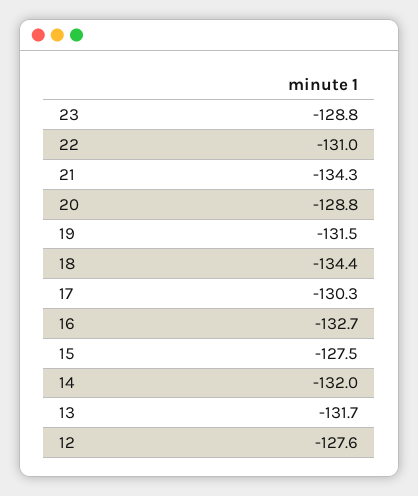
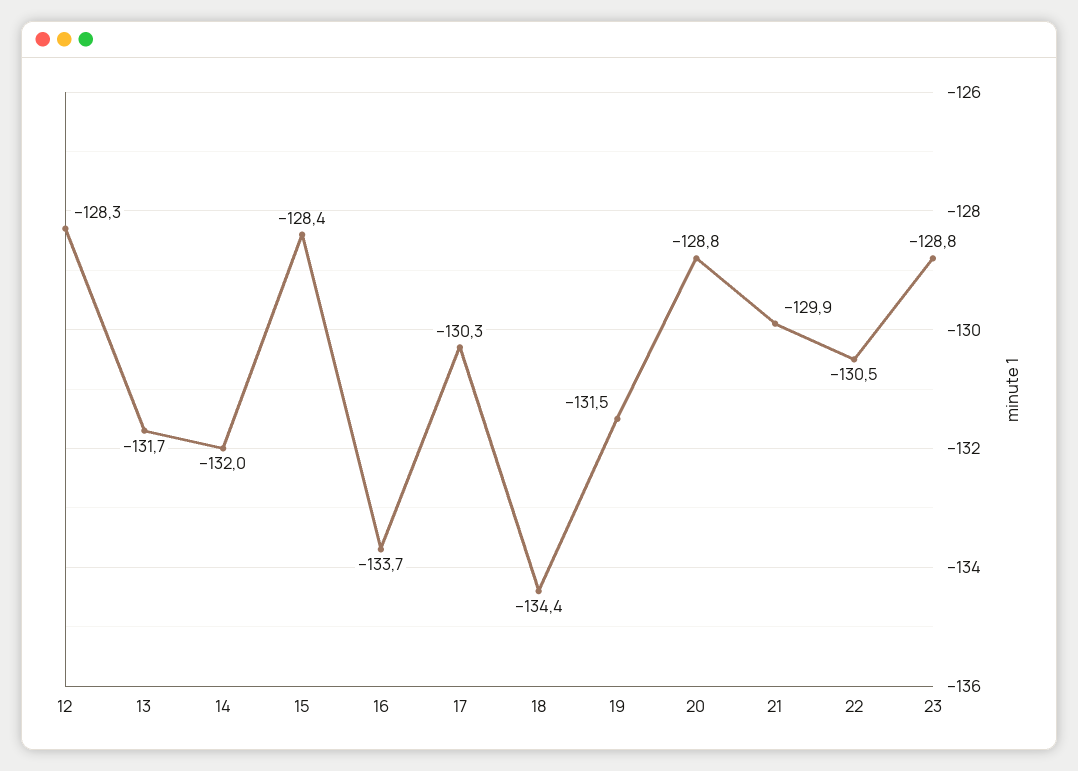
22: -131 -> -130.5
21: -134.3 -> -129.9
16: -132.7 -> -133.7
15: -127.5 -> -128.4
12: -127.6 -> -128.3

